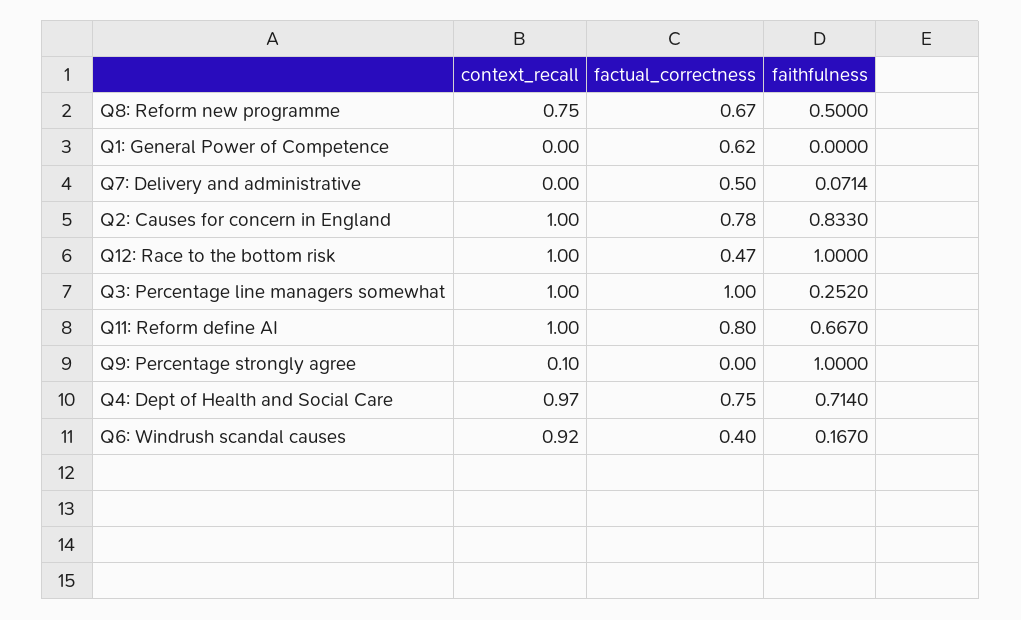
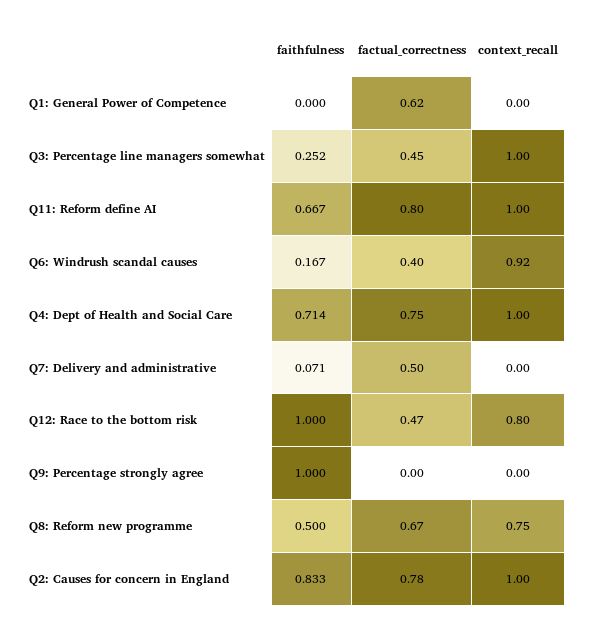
context_recall, Q12: Race to the bottom risk: 1 -> 0.8
factual_correctness, Q3: Percentage line managers somewhat: 1 -> 0.45
context_recall, Q9: Percentage strongly agree: 0.1 -> 0
context_recall, Q4: Dept of Health and Social Care: 0.97 -> 1

